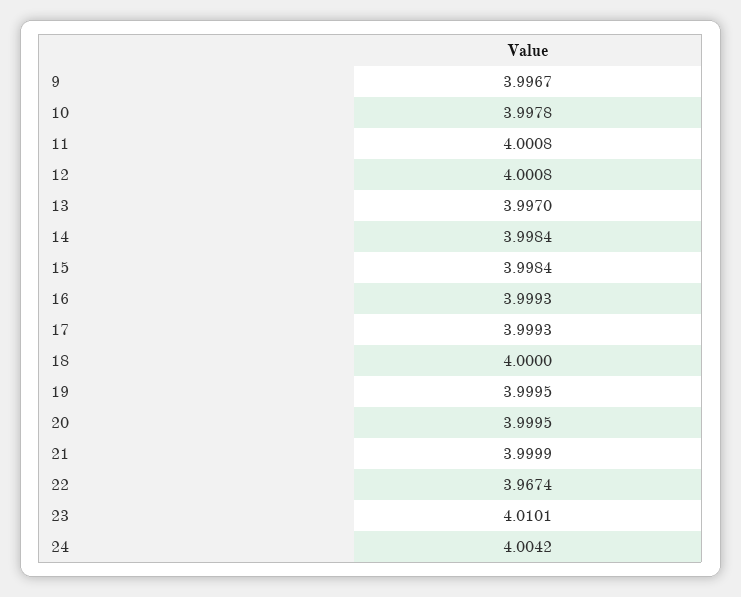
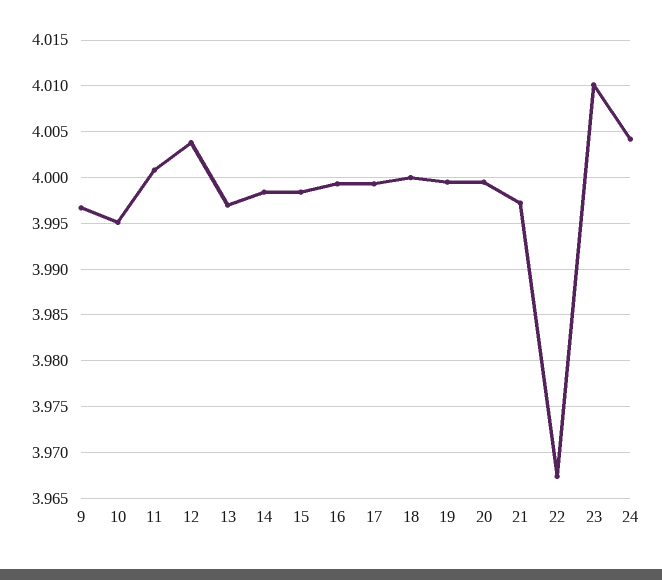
10: 3.9978 -> 3.995
12: 4.0008 -> 4.004
21: 3.9999 -> 3.997

